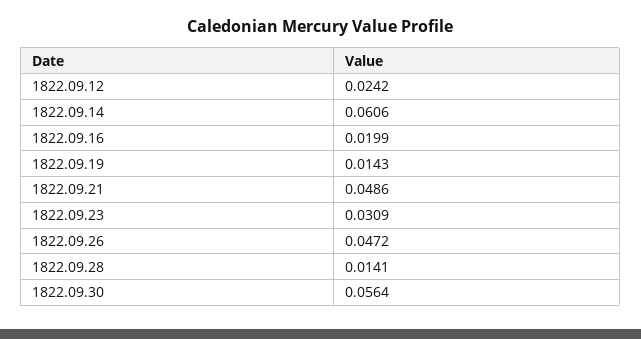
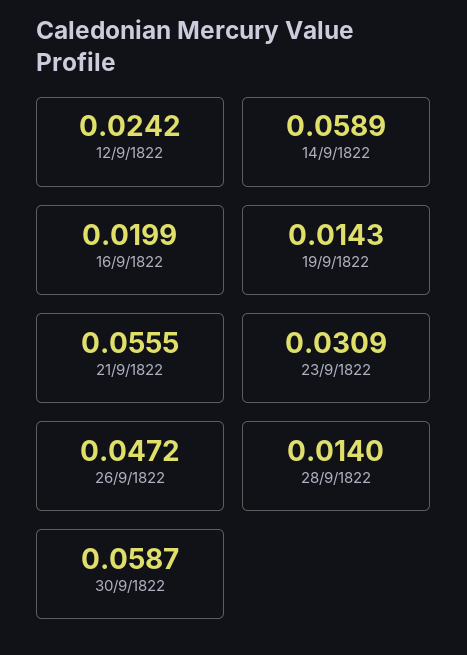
1822.09.14: 0.0606 -> 0.0589
1822.09.21: 0.0486 -> 0.0555
1822.09.28: 0.0141 -> 0.014
1822.09.30: 0.0564 -> 0.0587

